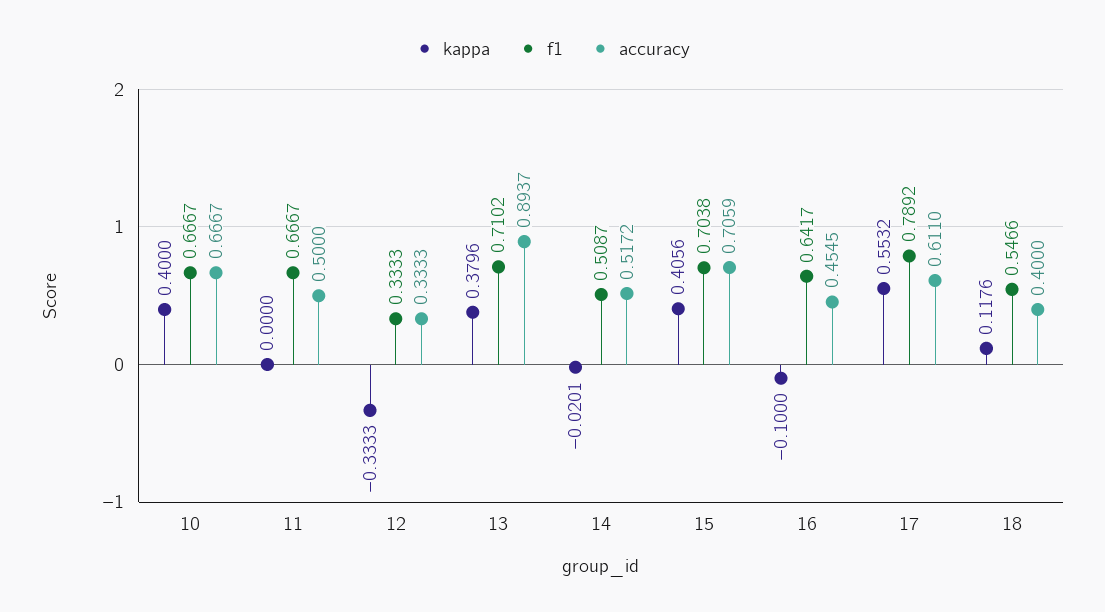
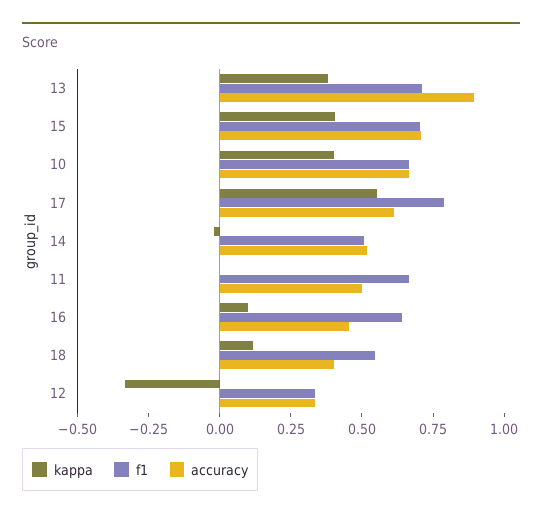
kappa, 16: -0.1 -> 0.1

